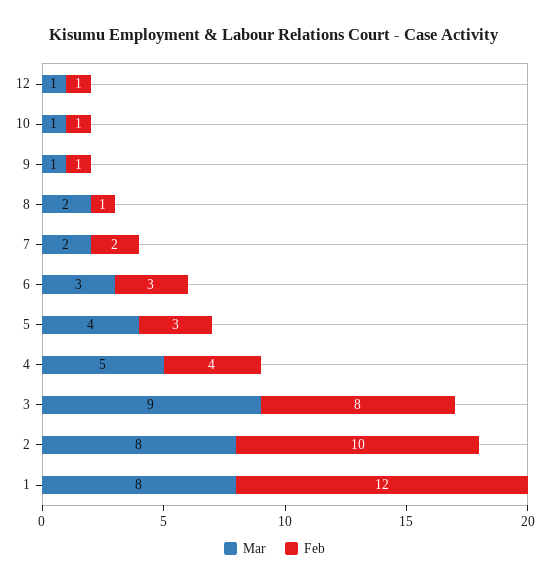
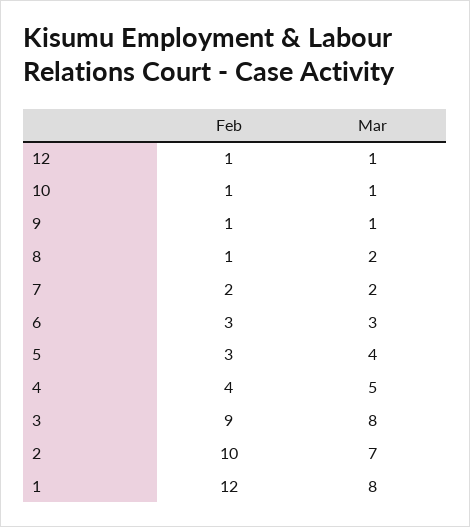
Mar, 3: 9 -> 8
Feb, 3: 8 -> 9
Mar, 2: 8 -> 7

